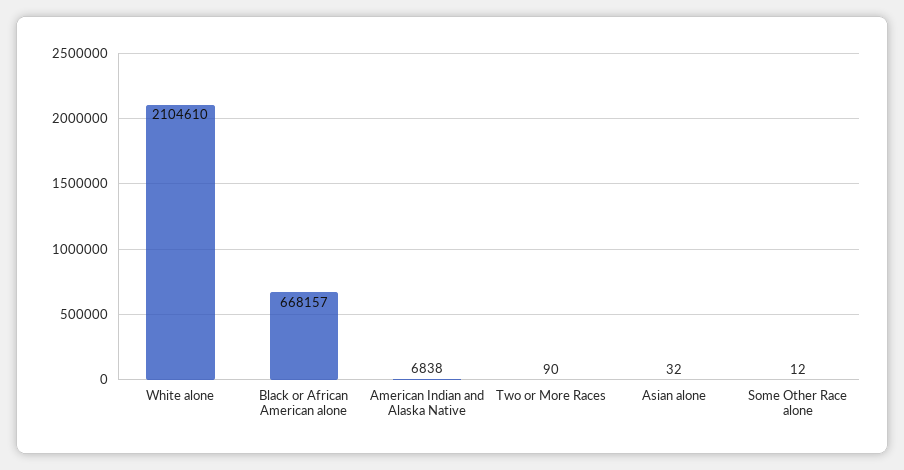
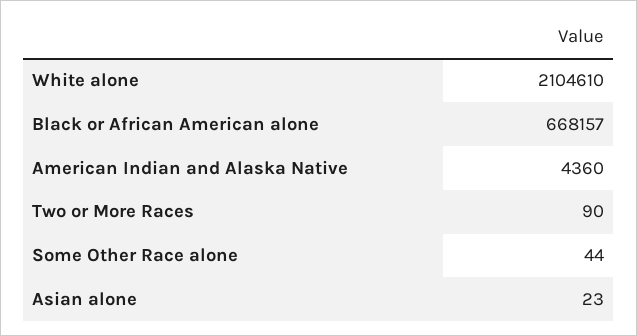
American Indian and Alaska Native: 6838 -> 4360
Asian alone: 32 -> 23
Some Other Race alone: 12 -> 44

